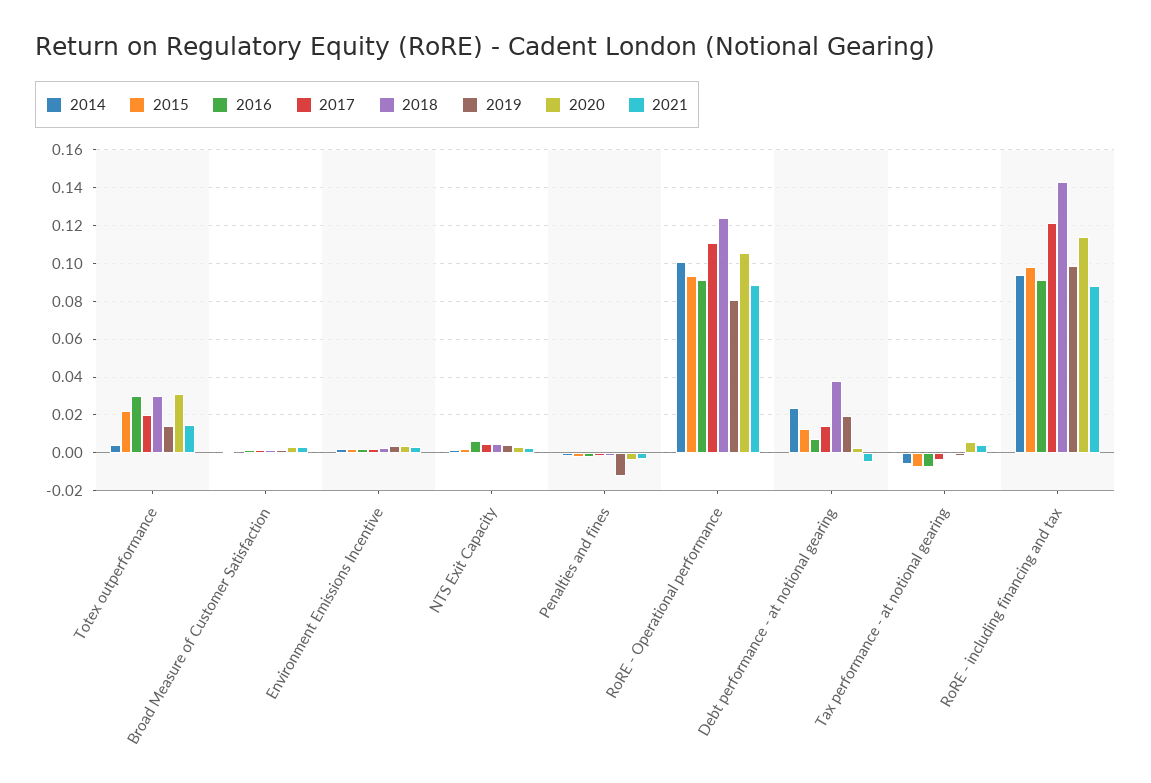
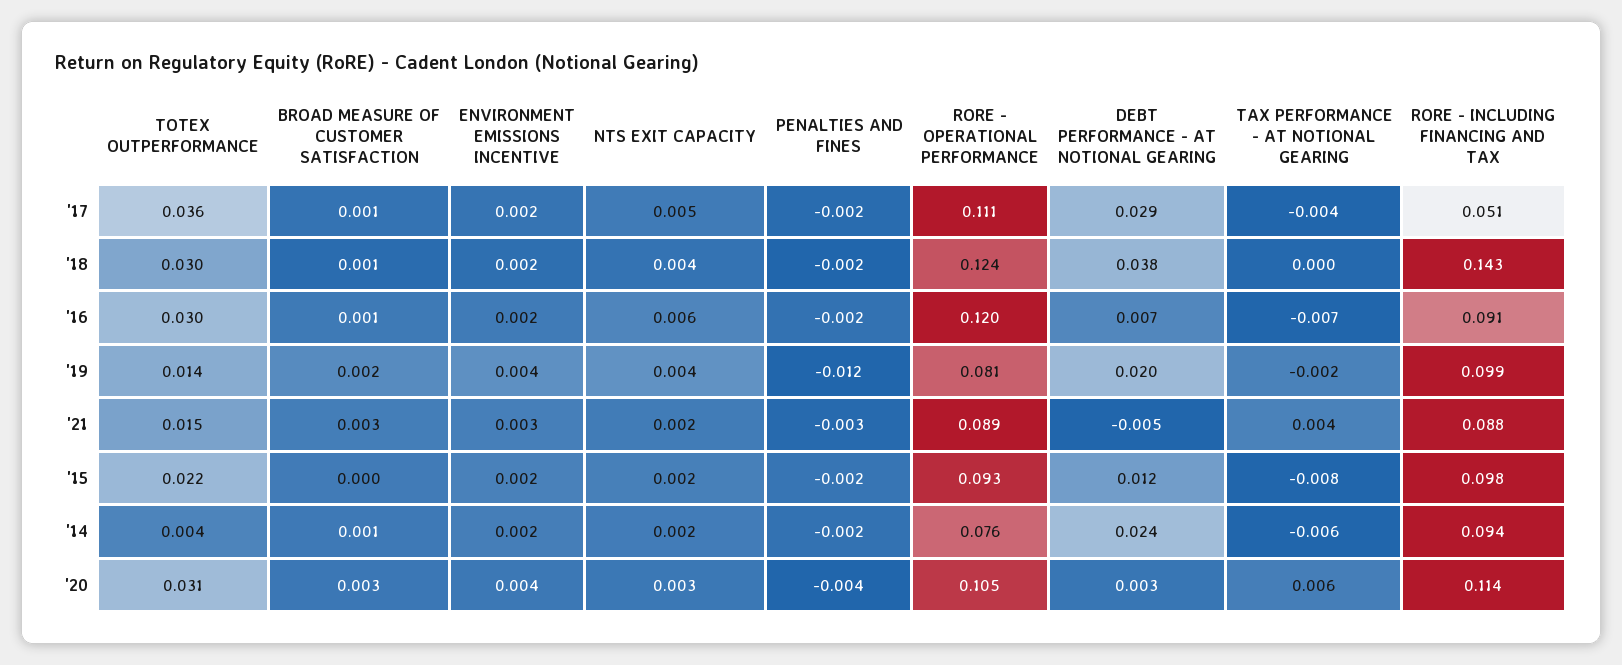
2017, Totex outperformance: 0.02 -> 0.036
2014, RoRE - Operational performance: 0.1 -> 0.076
2016, RoRE - Operational performance: 0.09 -> 0.12
2017, Debt performance - at notional gearing: 0.015 -> 0.029
2017, RoRE - including financing and tax: 0.12 -> 0.051

